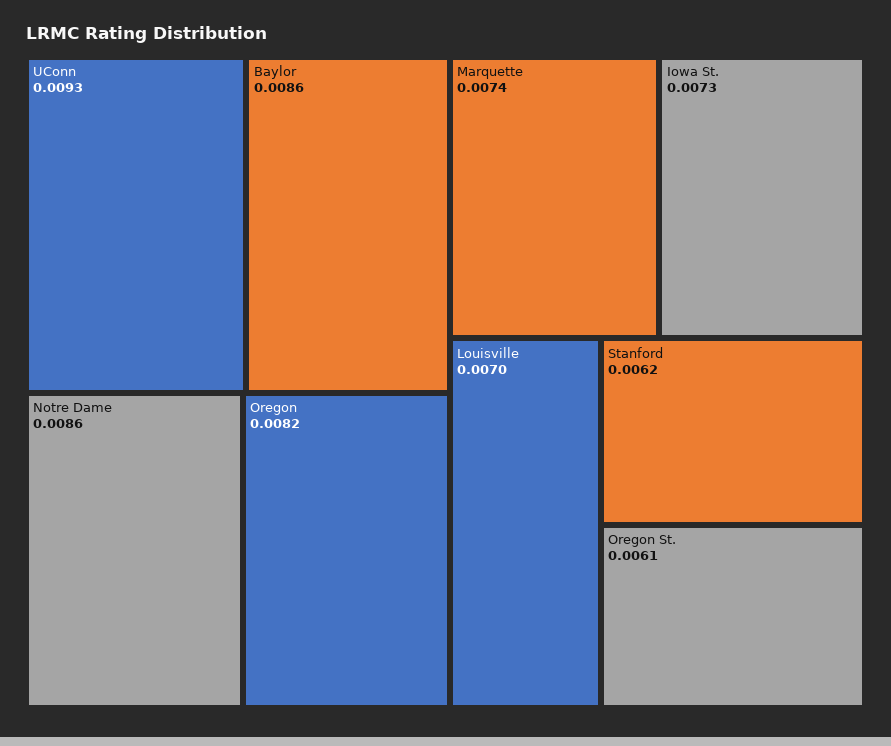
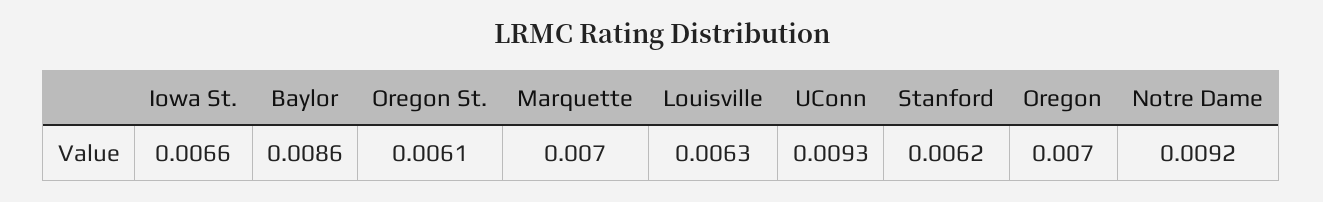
Notre Dame: 0.0086 -> 0.0092
Oregon: 0.0082 -> 0.007
Marquette: 0.0074 -> 0.007
Iowa St.: 0.0073 -> 0.0066
Louisville: 0.007 -> 0.0063

